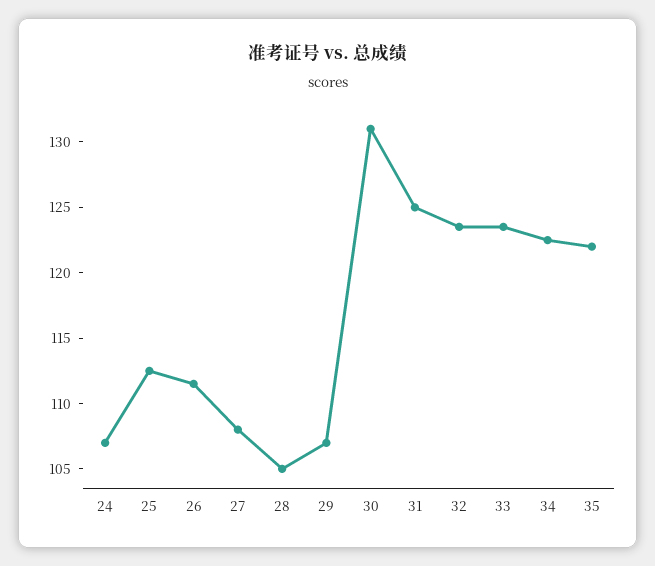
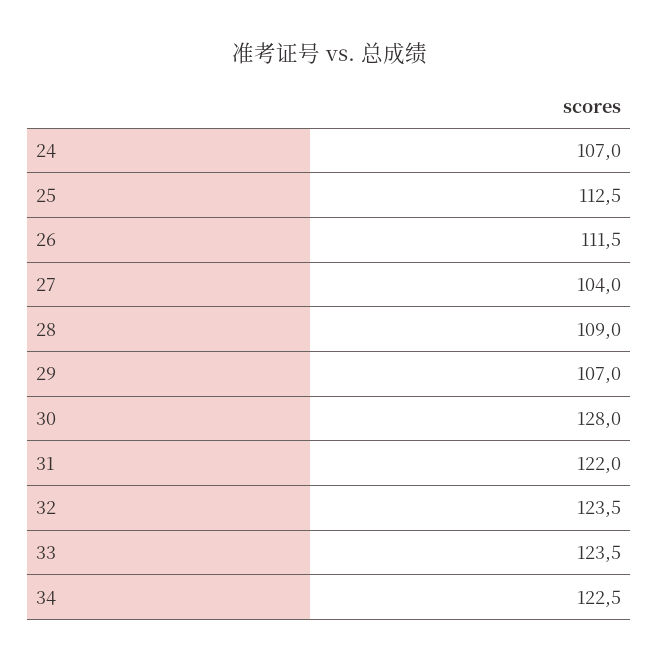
27: 108 -> 104
28: 105 -> 109
30: 131 -> 128
31: 125 -> 122
35: 122 -> none

